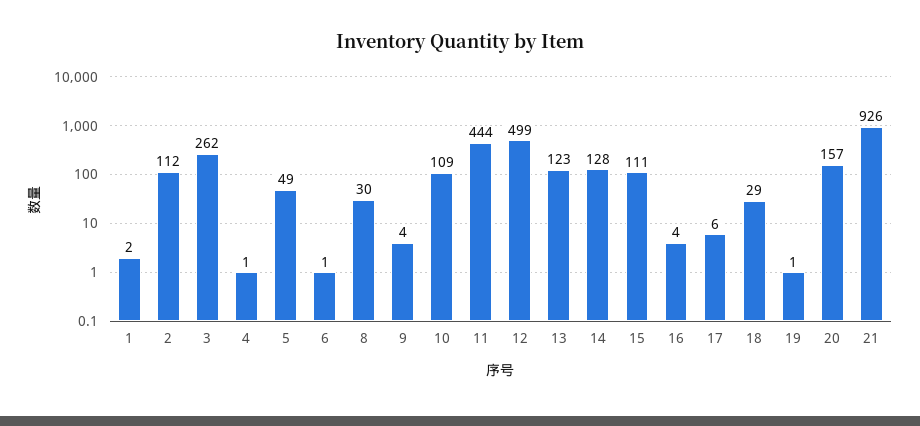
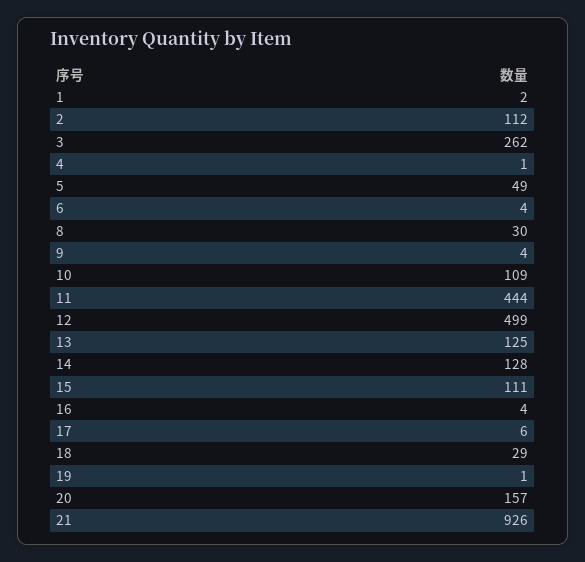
6: 1 -> 4
13: 123 -> 125

